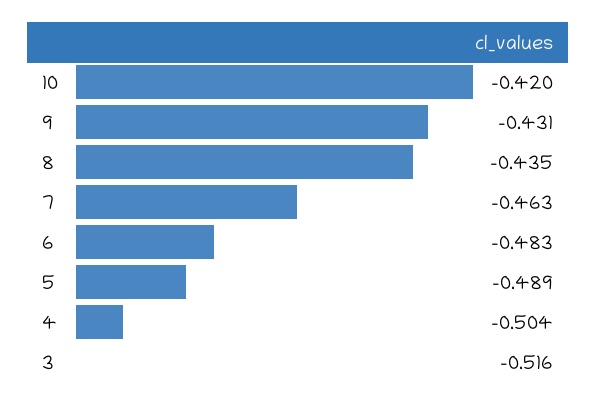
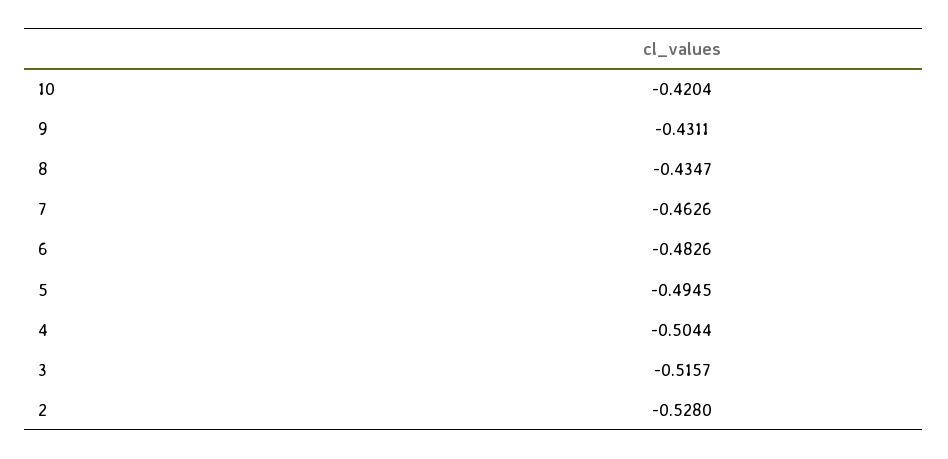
5: -0.489 -> -0.4945
2: none -> -0.528

